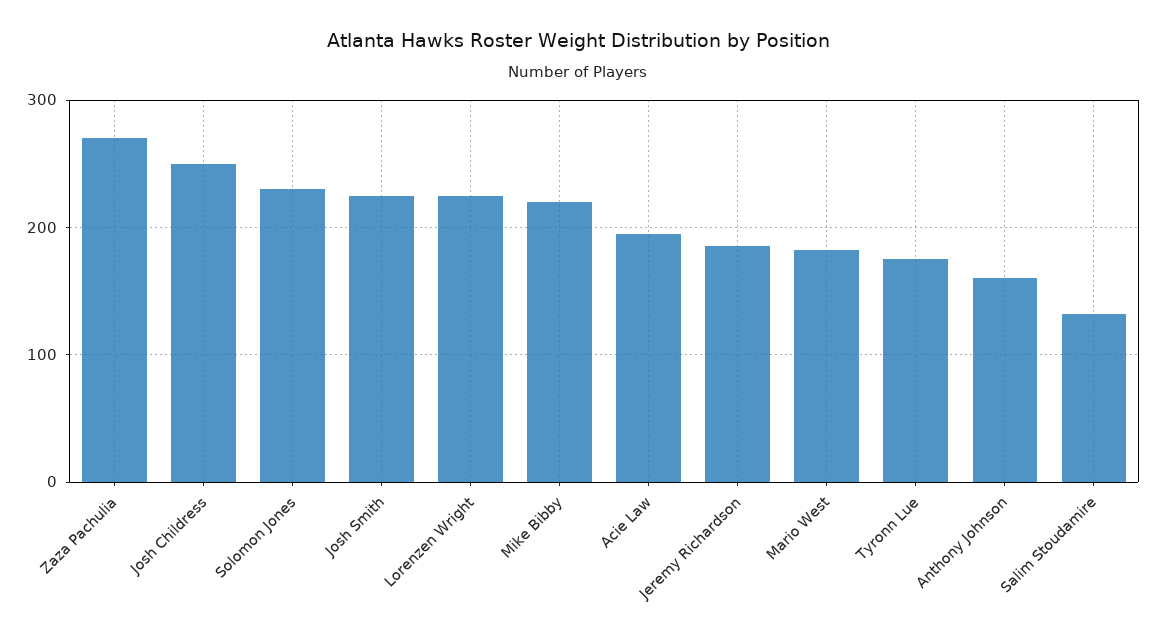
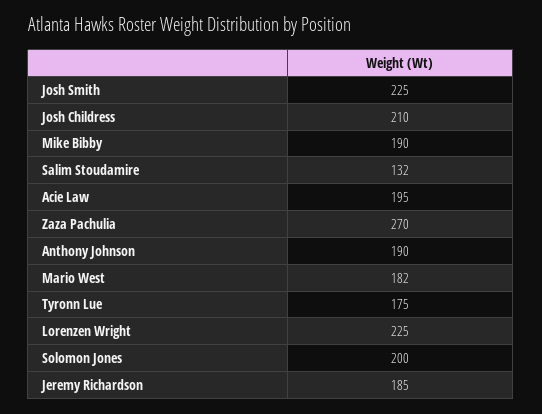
Josh Childress: 250 -> 210
Solomon Jones: 230 -> 200
Mike Bibby: 220 -> 190
Anthony Johnson: 160 -> 190

